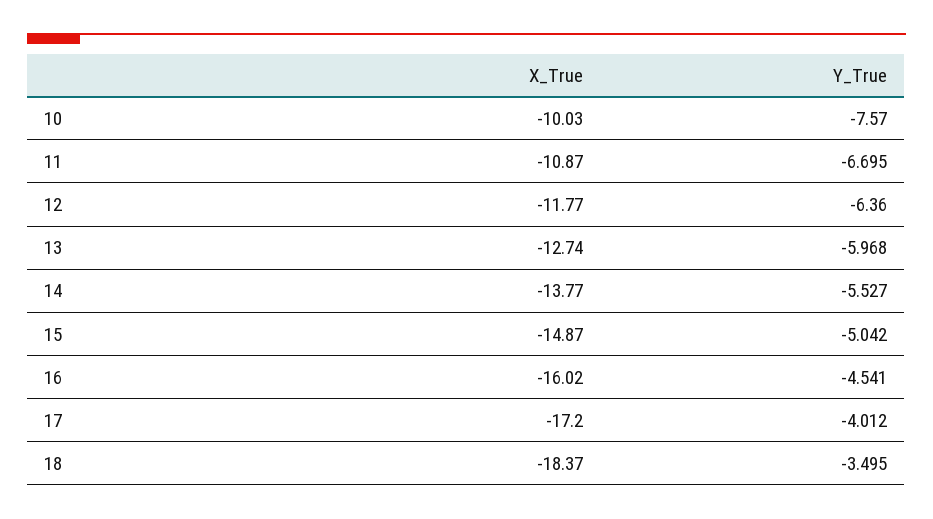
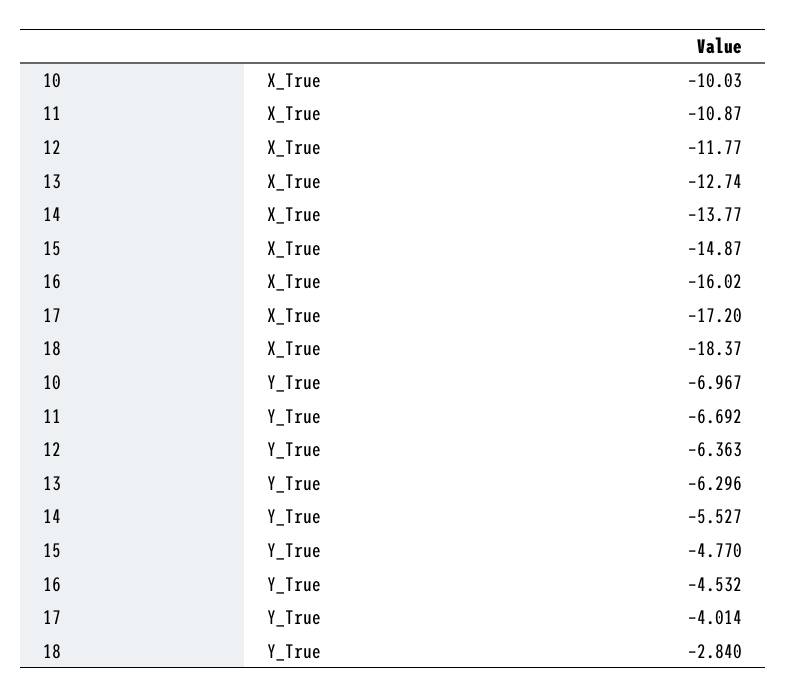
Y_True, 10: -7.57 -> -6.967
Y_True, 11: -6.695 -> -6.692
Y_True, 12: -6.36 -> -6.363
Y_True, 13: -5.968 -> -6.296
Y_True, 15: -5.042 -> -4.77
Y_True, 16: -4.541 -> -4.532
Y_True, 17: -4.012 -> -4.014
Y_True, 18: -3.495 -> -2.84

